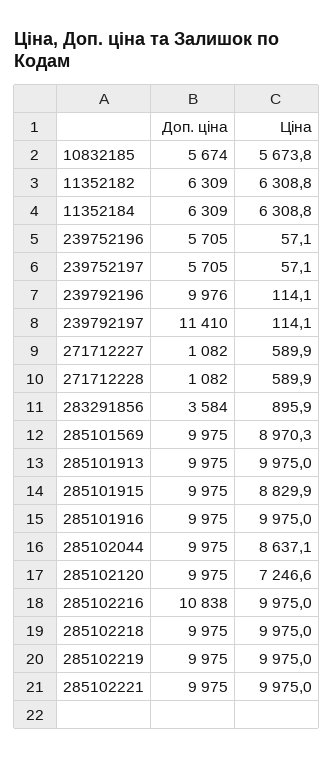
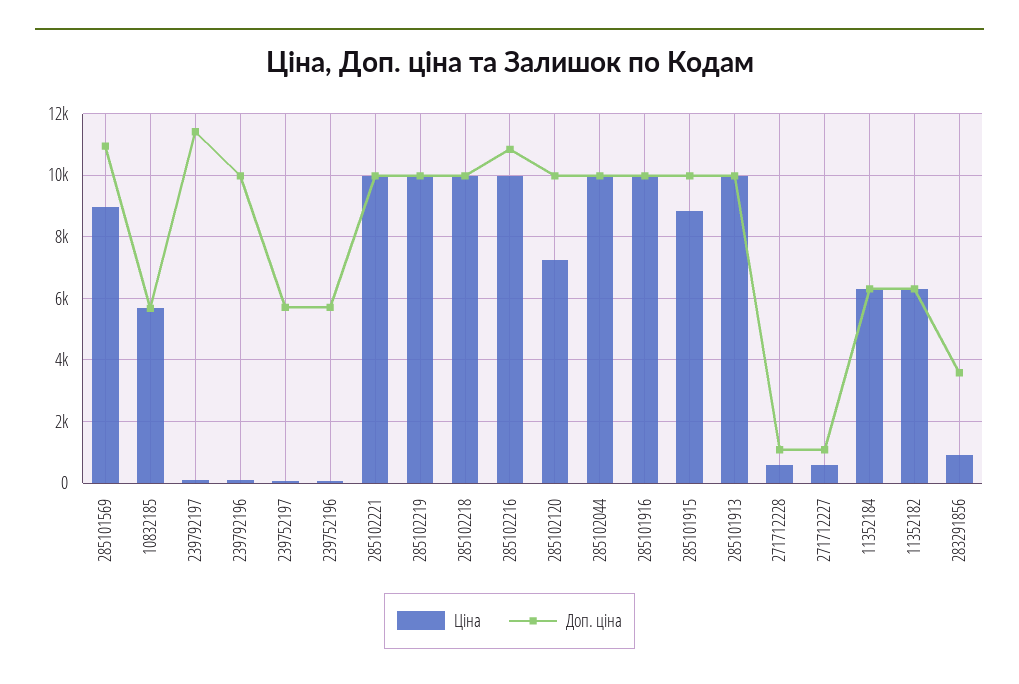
Доп. ціна, 285101569: 9975 -> 11000
Ціна, 285102044: 8637.1 -> 10000

